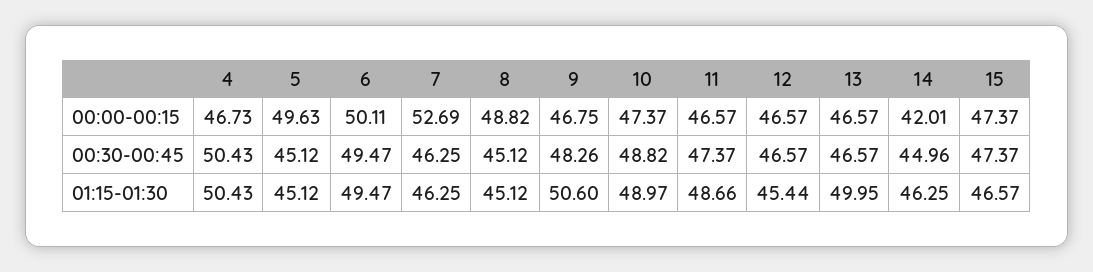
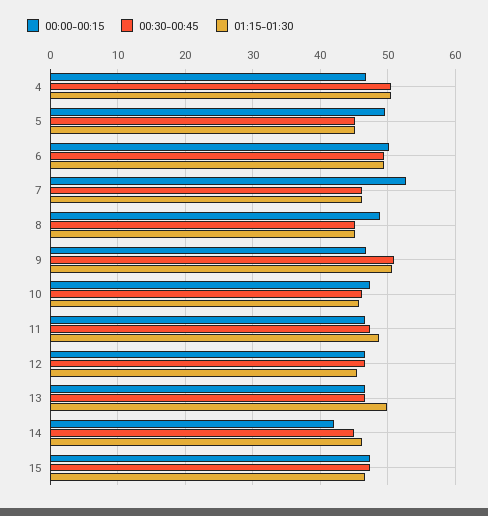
00:30-00:45, 9: 48.26 -> 51
00:30-00:45, 10: 48.82 -> 46
01:15-01:30, 10: 48.97 -> 46

